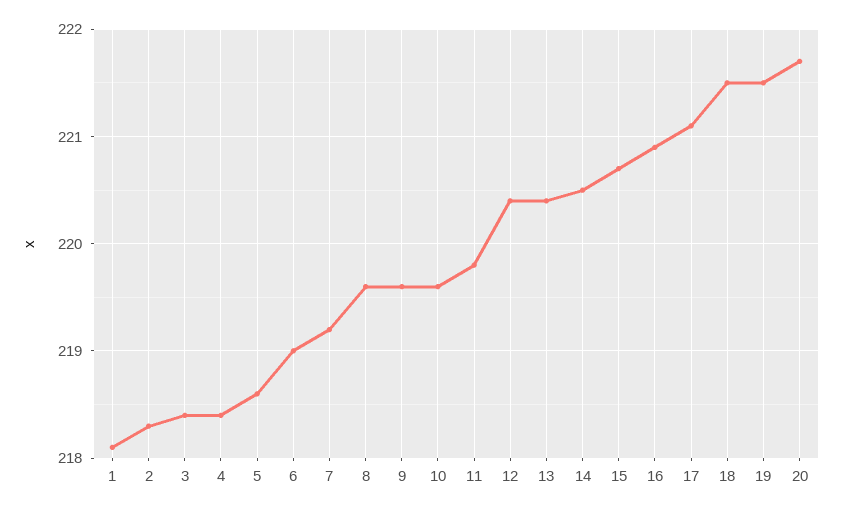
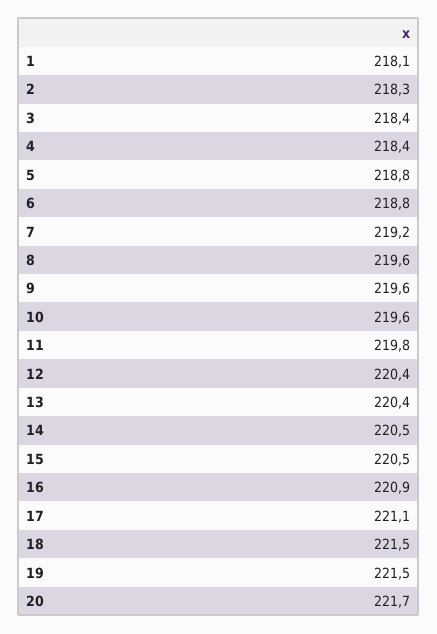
5: 218.6 -> 218.8
6: 219 -> 218.8
15: 220.7 -> 220.5

